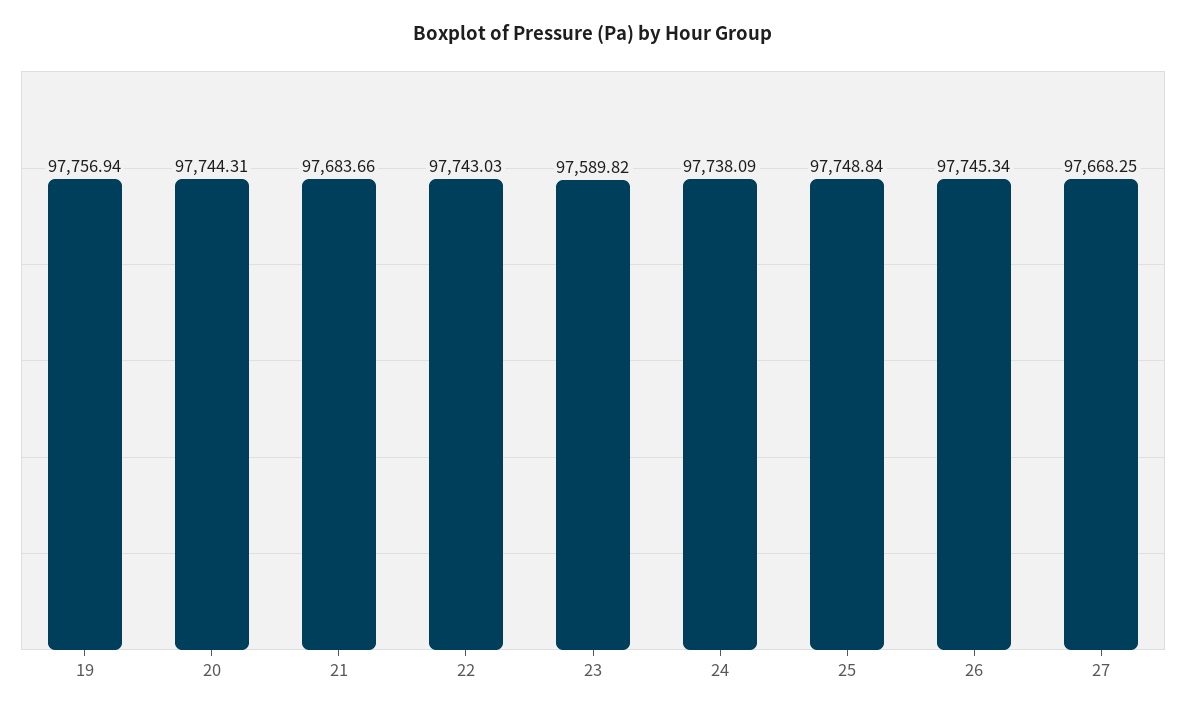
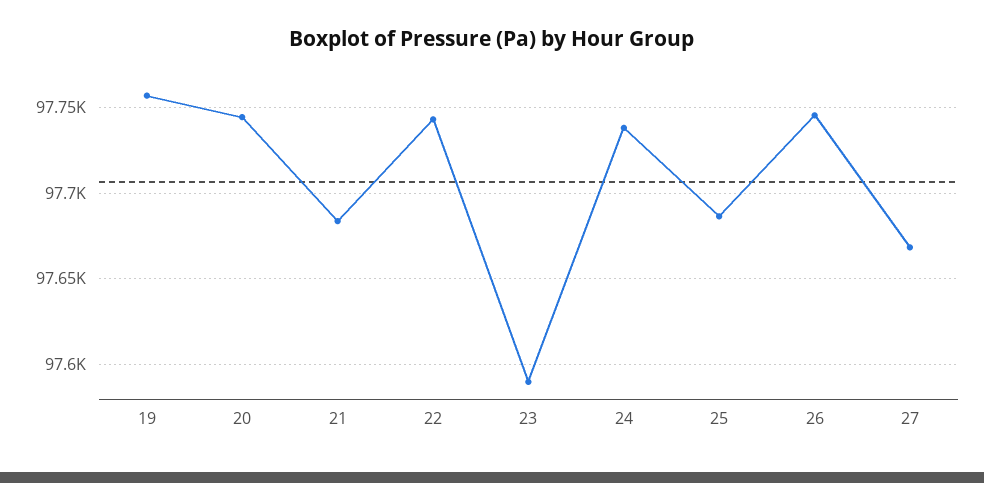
25: 97748.84 -> 97685

